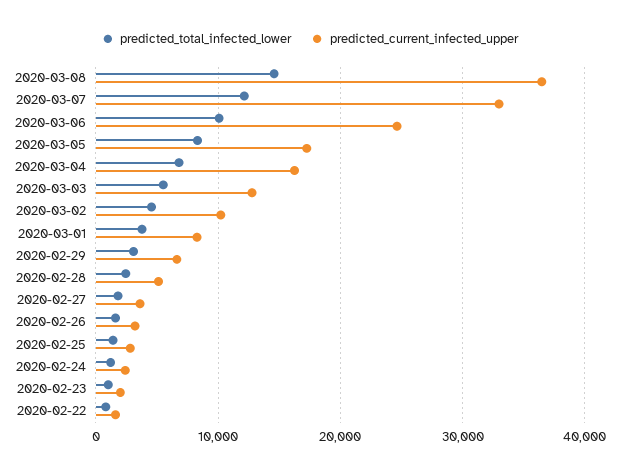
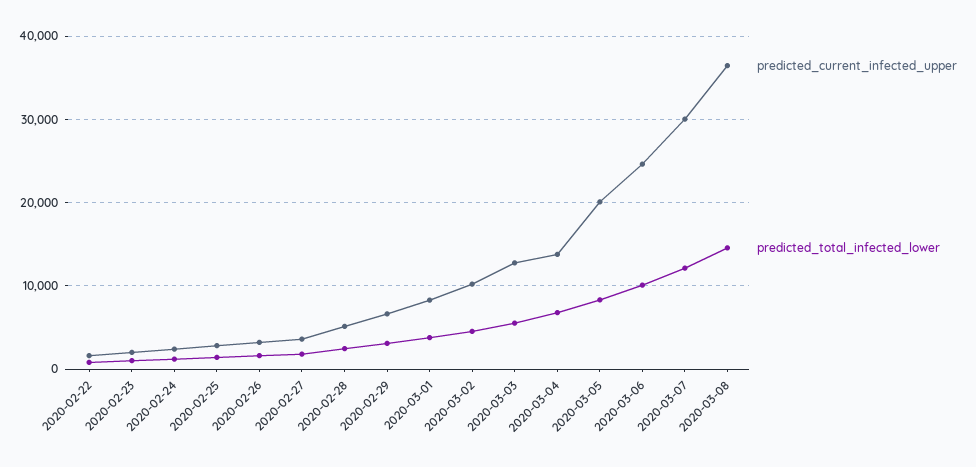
predicted_current_infected_upper, 2020-03-07: 33000 -> 30000
predicted_current_infected_upper, 2020-03-05: 17000 -> 20000
predicted_current_infected_upper, 2020-03-04: 16000 -> 14000

